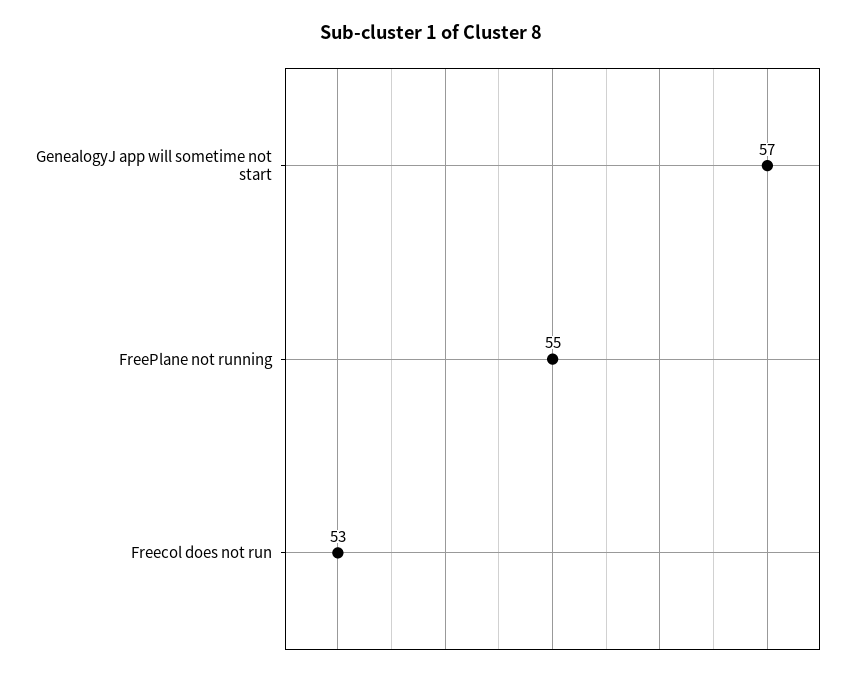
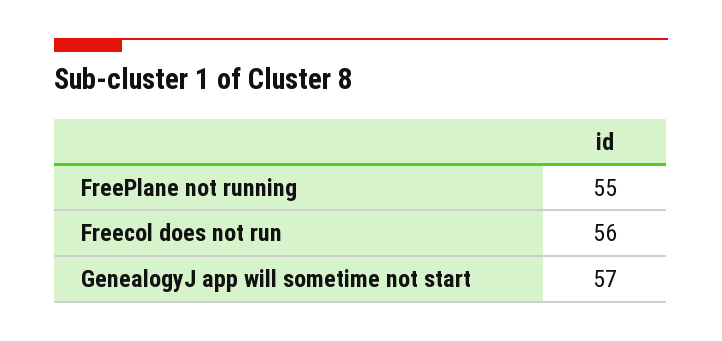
Freecol does not run: 53 -> 56

